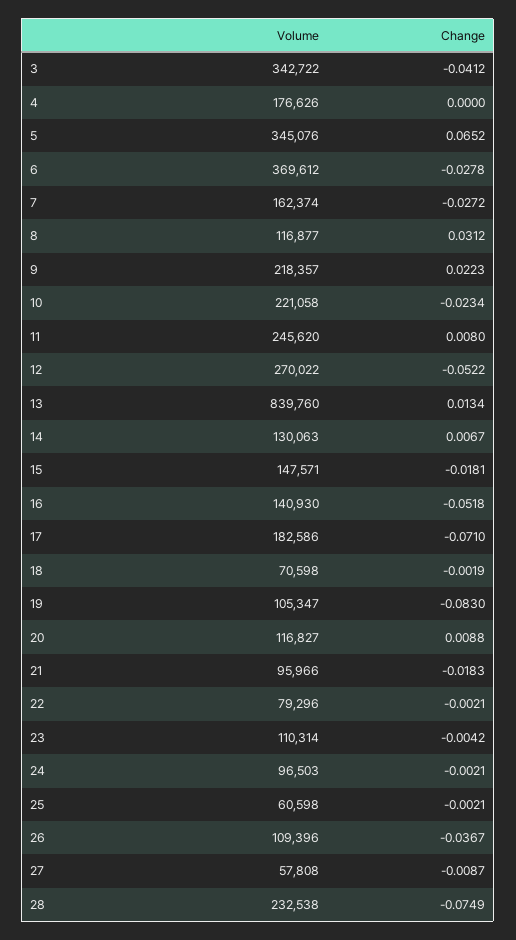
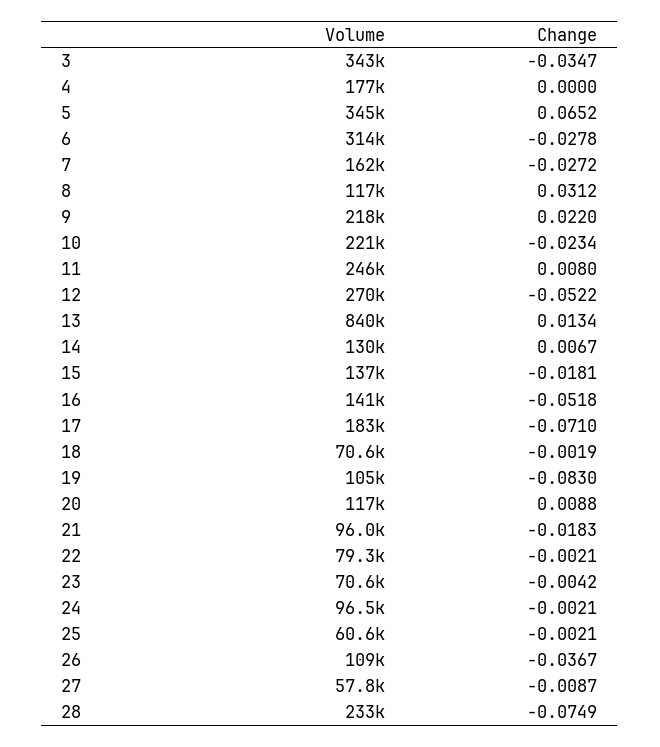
Change, 3: -0.0412 -> -0.0347
Volume, 6: 369612 -> 314000
Change, 9: 0.0223 -> 0.022
Volume, 15: 147571 -> 137000
Volume, 23: 110314 -> 70600

